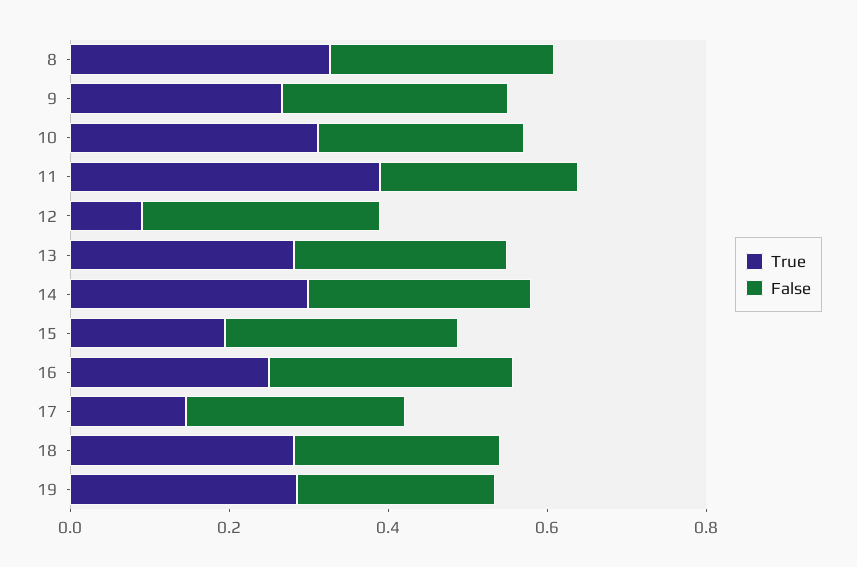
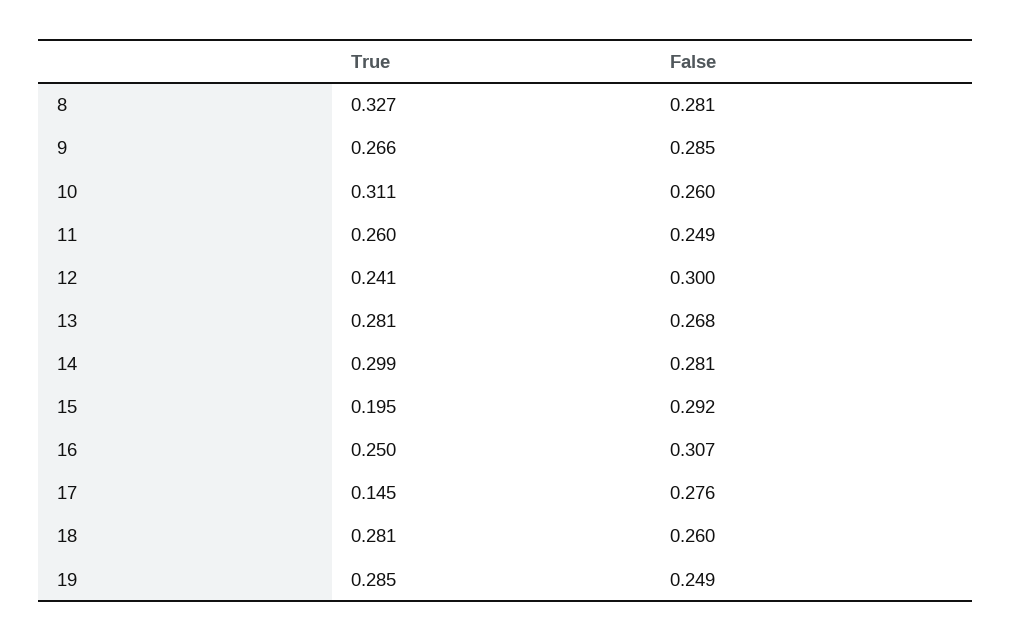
True, 11: 0.4 -> 0.26
True, 12: 0.1 -> 0.241

